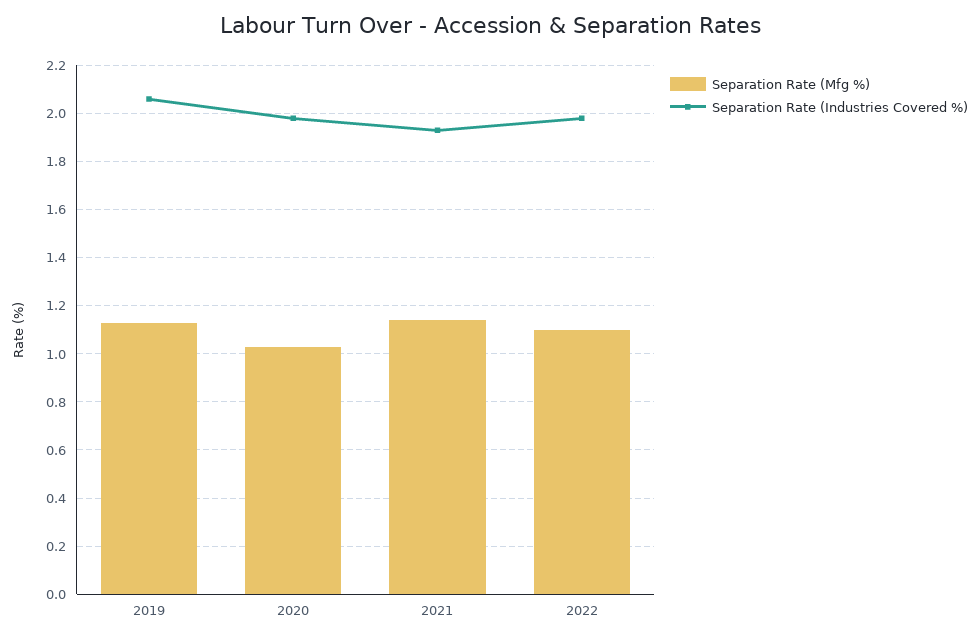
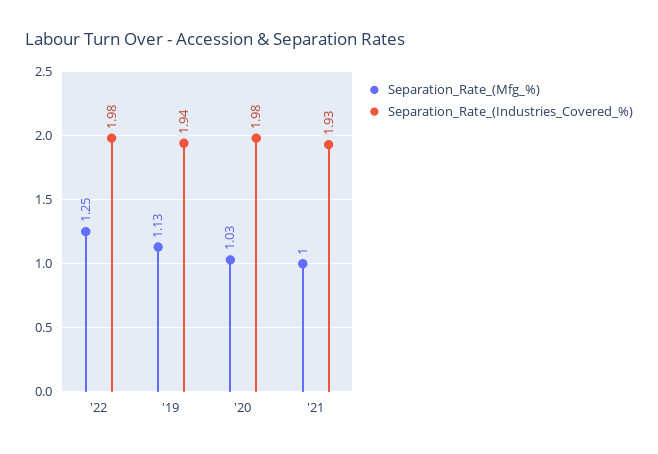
Separation Rate (Industries Covered %), 2019: 2.05 -> 1.94
Separation Rate (Mfg %), 2021: 1.15 -> 1
Separation Rate (Mfg %), 2022: 1.1 -> 1.25

